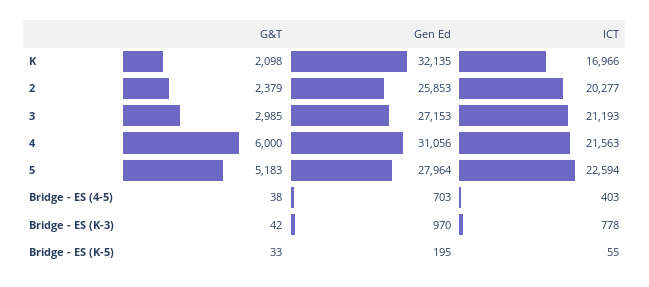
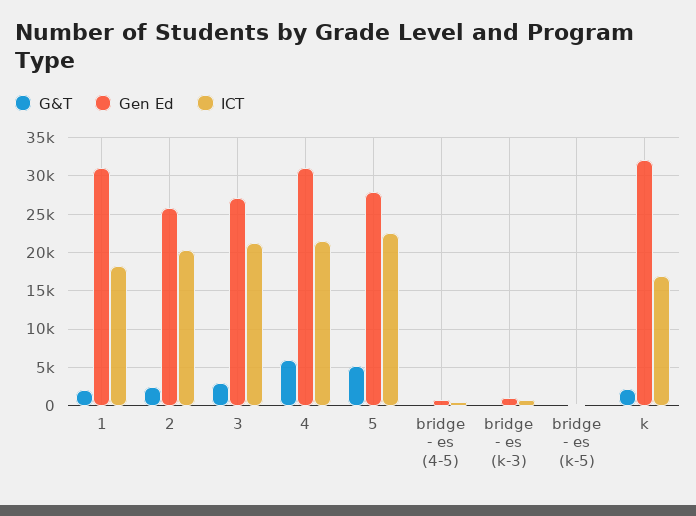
G&T, 1: none -> 2000
Gen Ed, 1: none -> 31000
ICT, 1: none -> 18000

